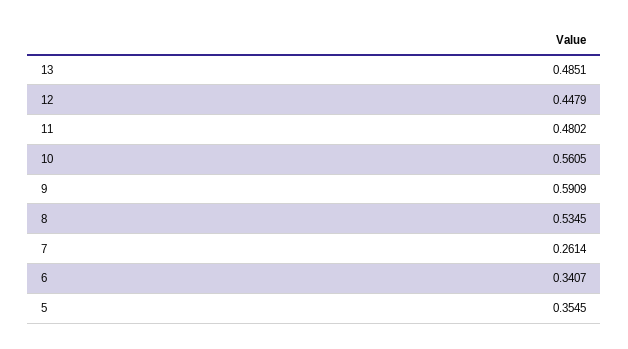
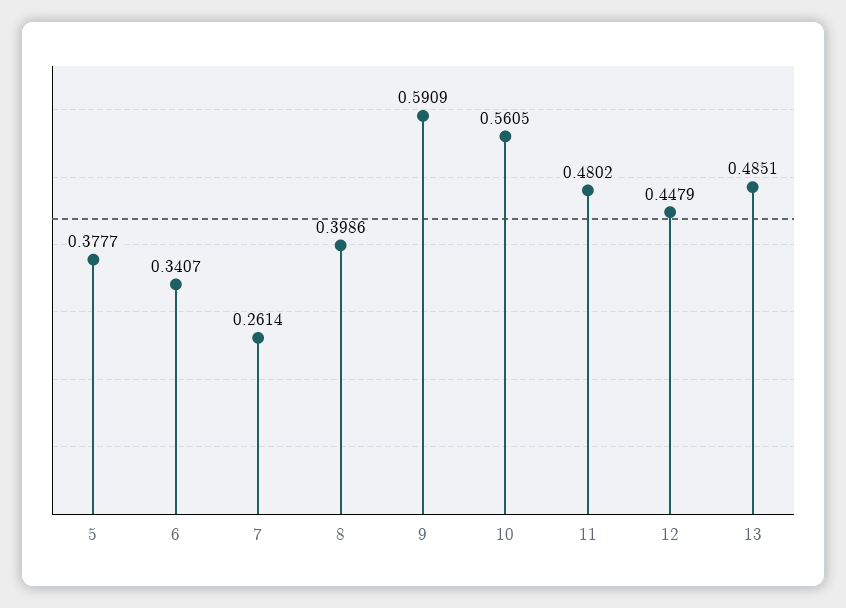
8: 0.5345 -> 0.3986
5: 0.3545 -> 0.3777

